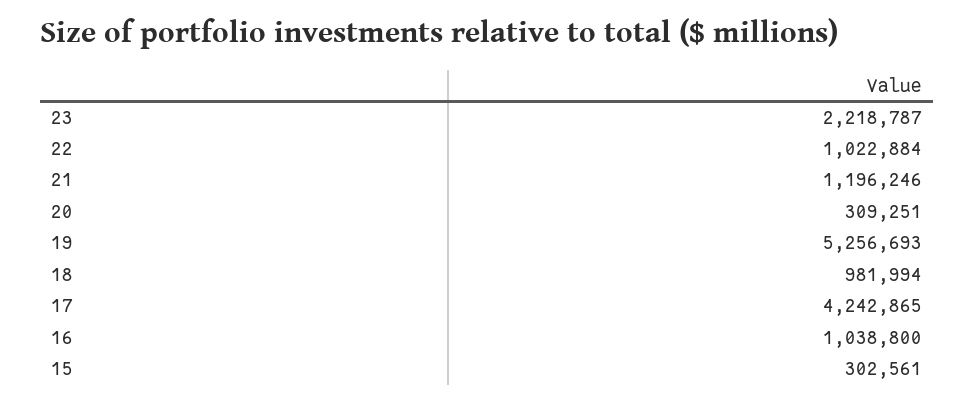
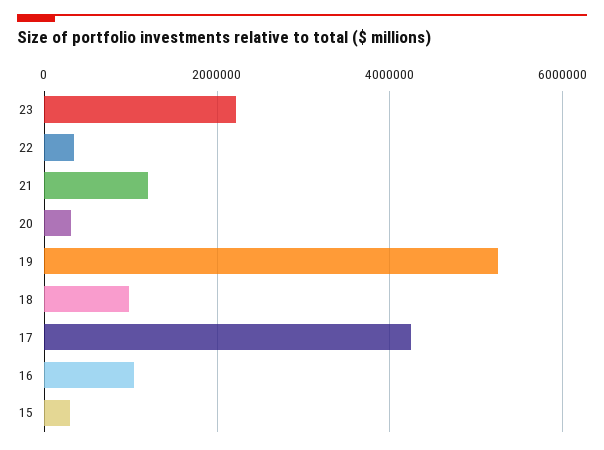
22: 1022884 -> 400000

